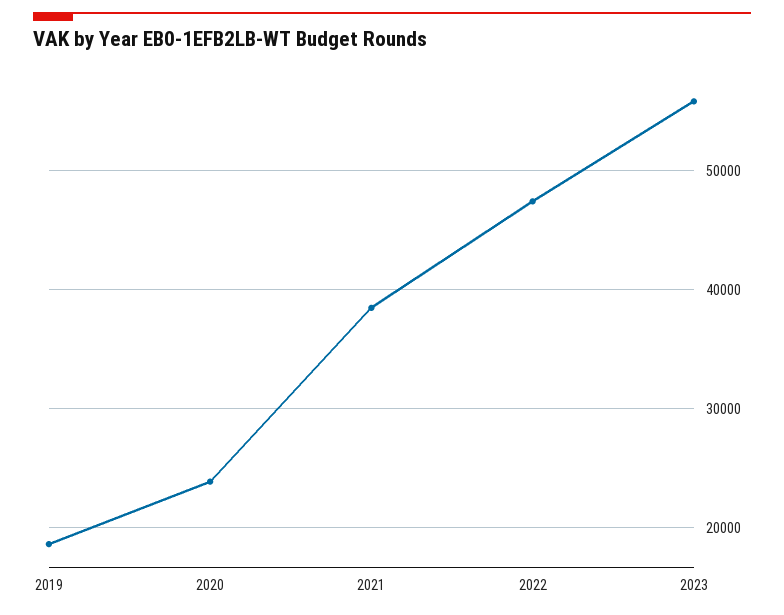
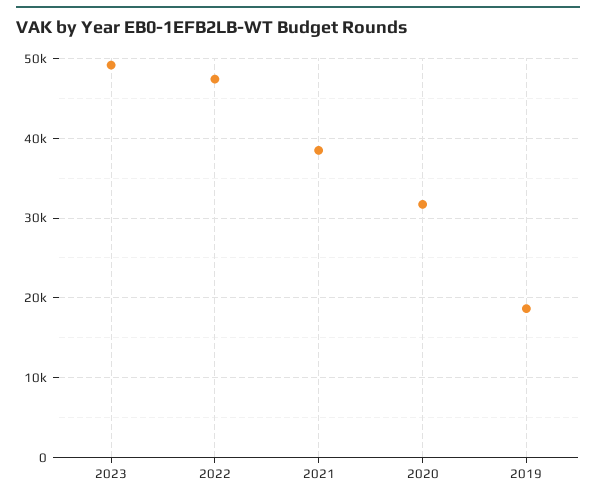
2020: 24000 -> 32000
2023: 56000 -> 49000

